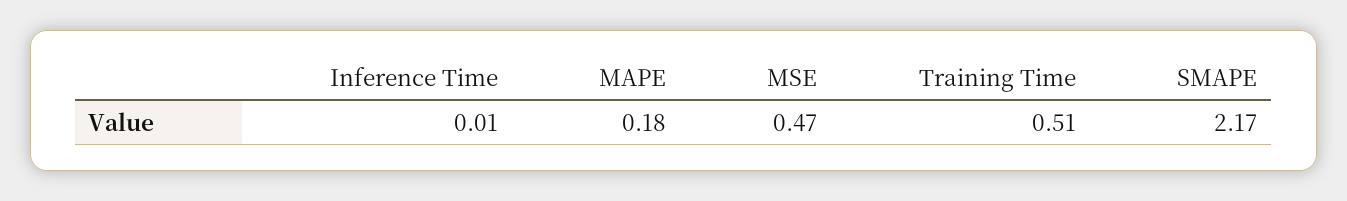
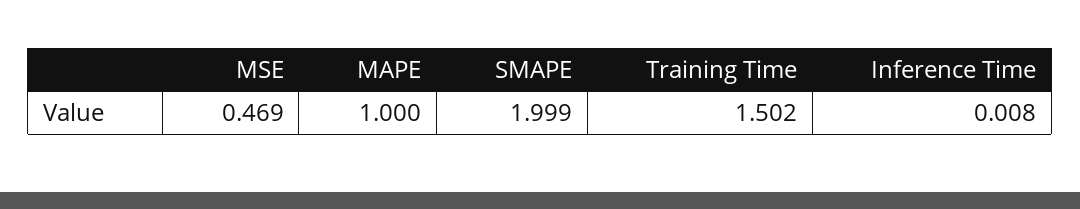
MAPE: 0.18 -> 1
Training Time: 0.51 -> 1.502
SMAPE: 2.17 -> 1.999

